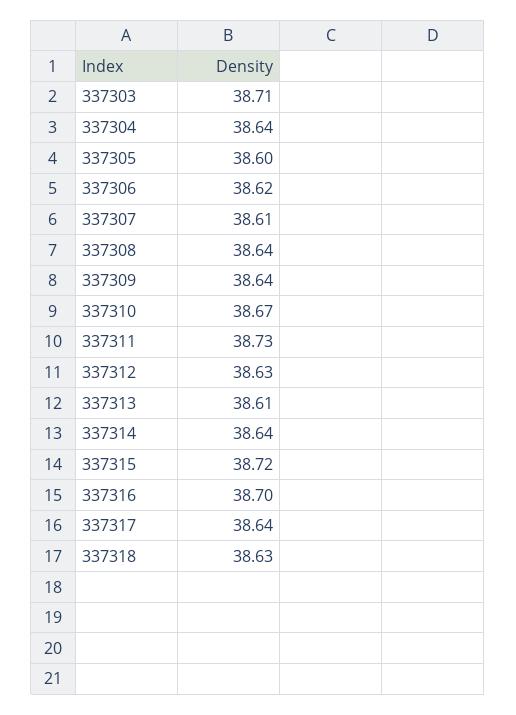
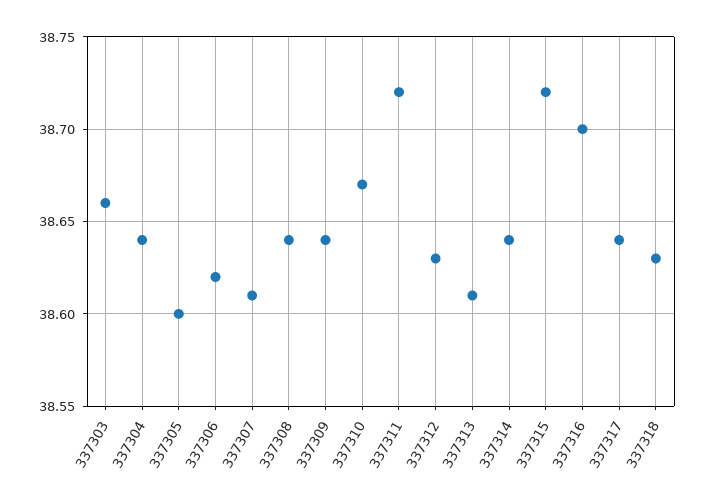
337303: 38.71 -> 38.66
337311: 38.73 -> 38.72

